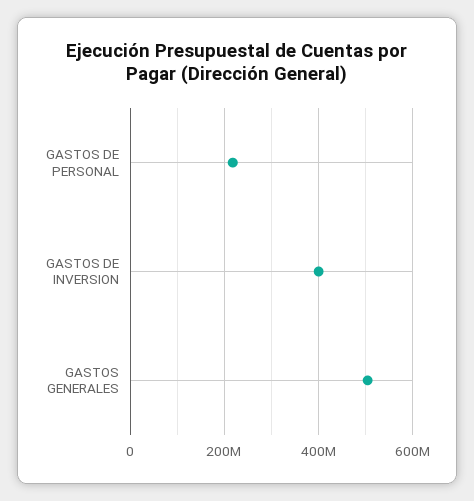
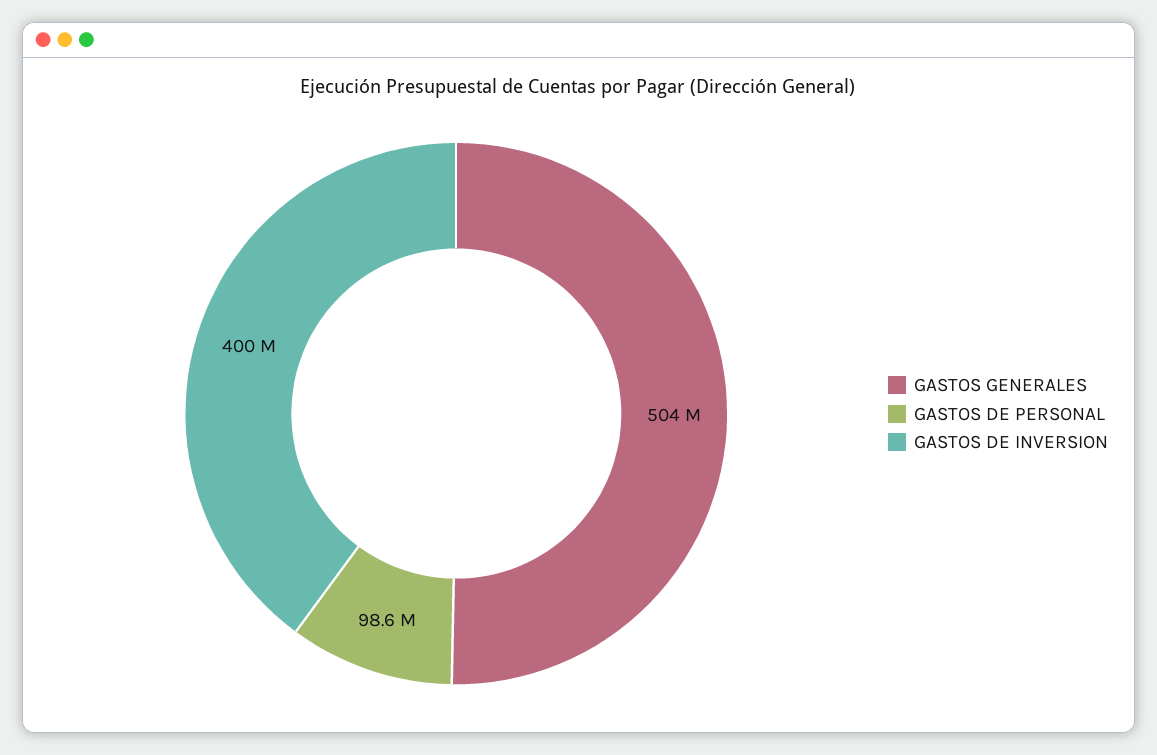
GASTOS DE PERSONAL: 220000000 -> 98600000

